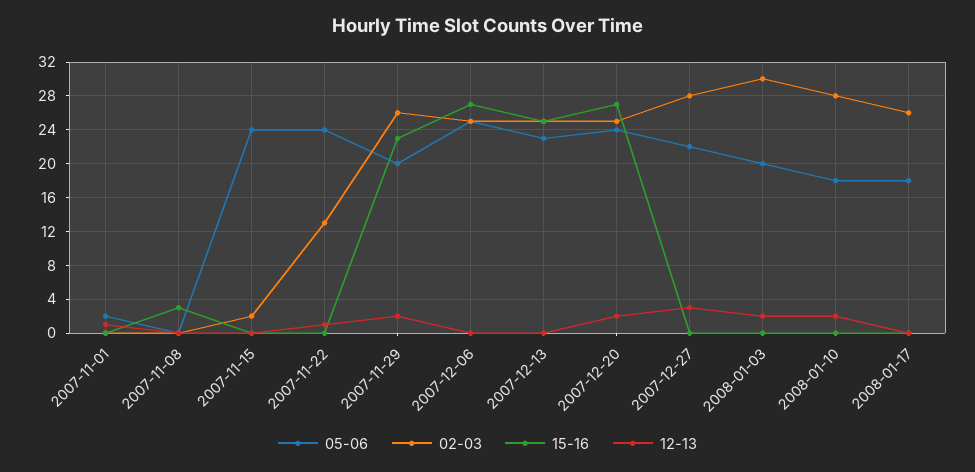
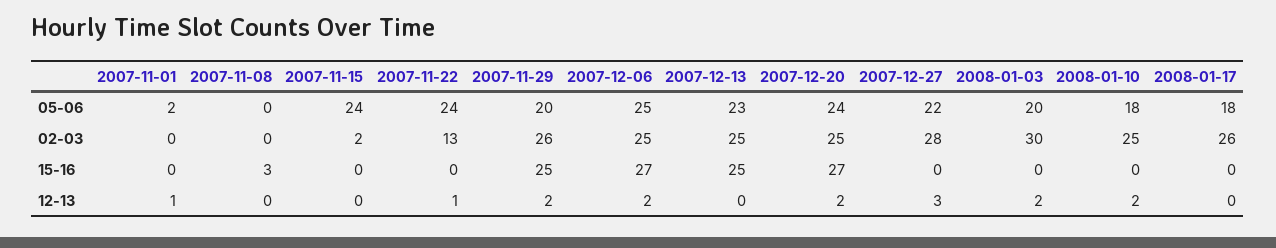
15-16, 2007-11-29: 23 -> 25
12-13, 2007-12-06: 0 -> 2
02-03, 2008-01-10: 28 -> 25

